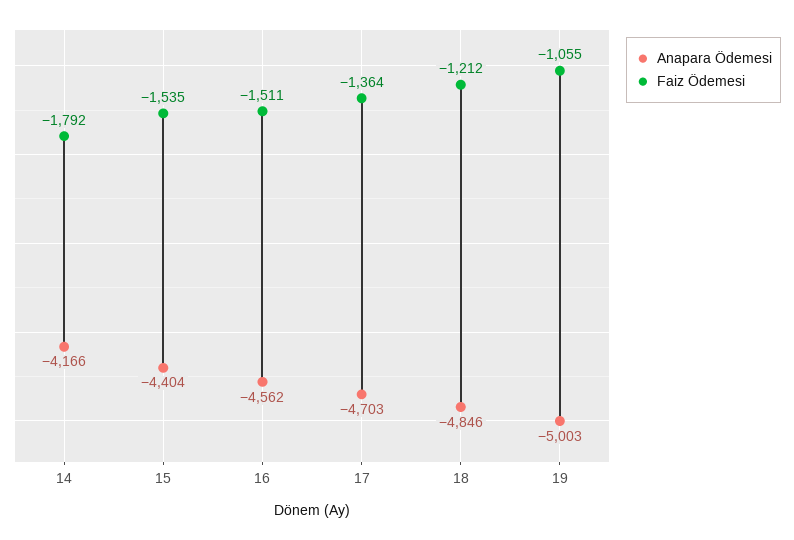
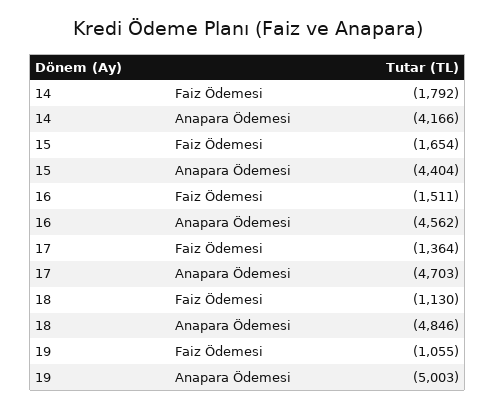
Faiz Ödemesi, 15: -1535 -> -1654
Faiz Ödemesi, 18: -1212 -> -1130

